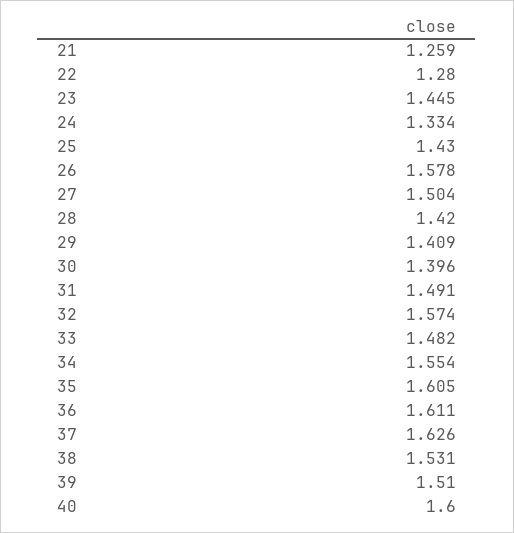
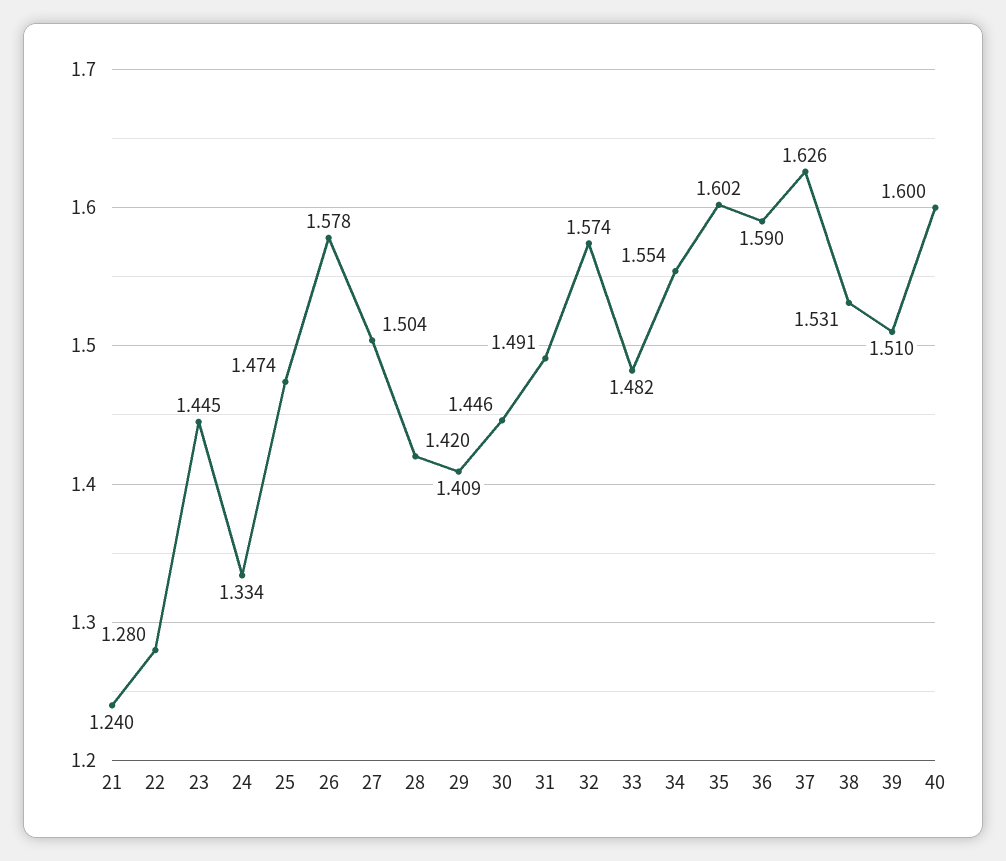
21: 1.259 -> 1.24
25: 1.43 -> 1.474
30: 1.396 -> 1.446
35: 1.605 -> 1.602
36: 1.611 -> 1.59

